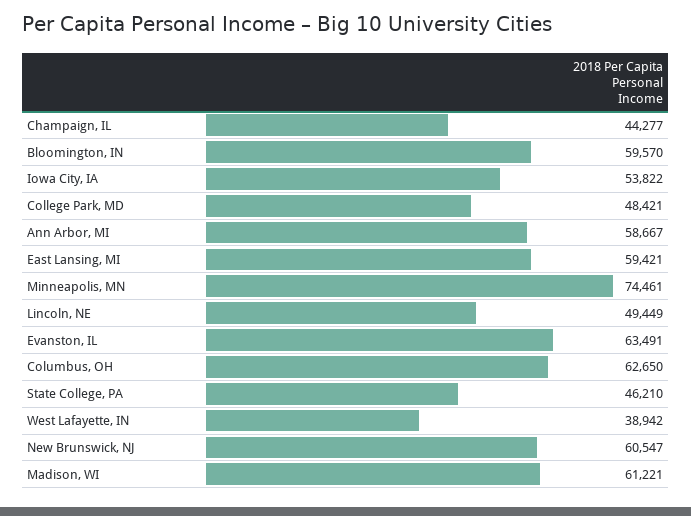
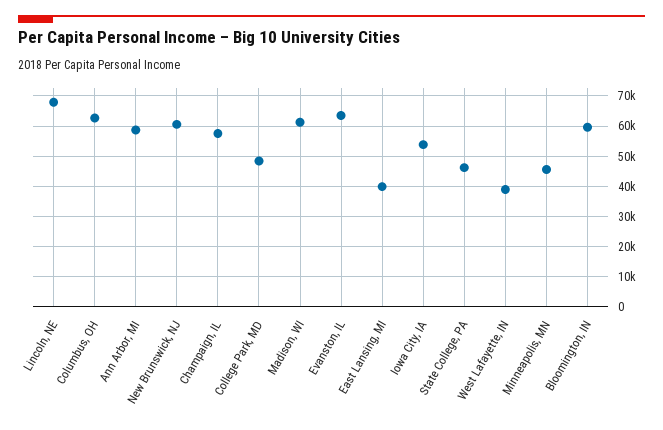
Champaign, IL: 44277 -> 58000
East Lansing, MI: 59421 -> 40000
Minneapolis, MN: 74461 -> 46000
Lincoln, NE: 49449 -> 68000

